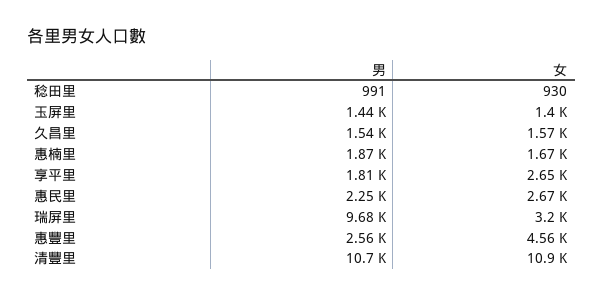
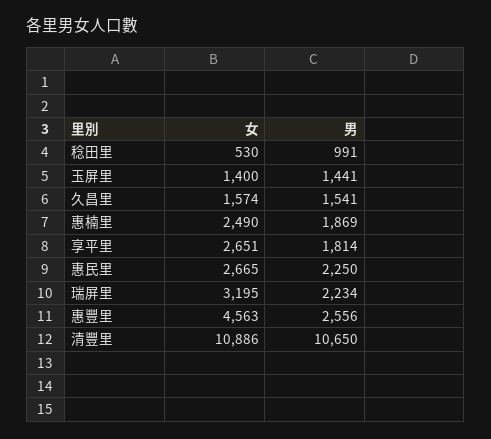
女, 稔田里: 930 -> 530
女, 惠楠里: 1670 -> 2490
男, 瑞屏里: 9680 -> 2234

